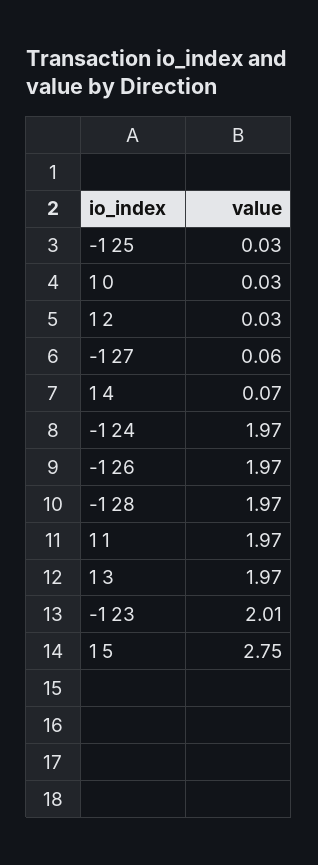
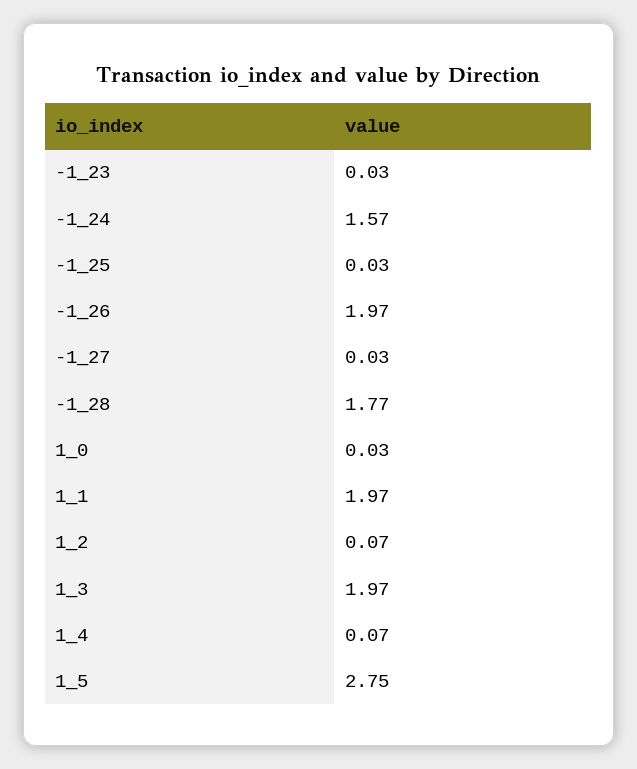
1 2: 0.03 -> 0.07
-1 27: 0.06 -> 0.03
-1 24: 1.97 -> 1.57
-1 28: 1.97 -> 1.77
-1 23: 2.01 -> 0.03

